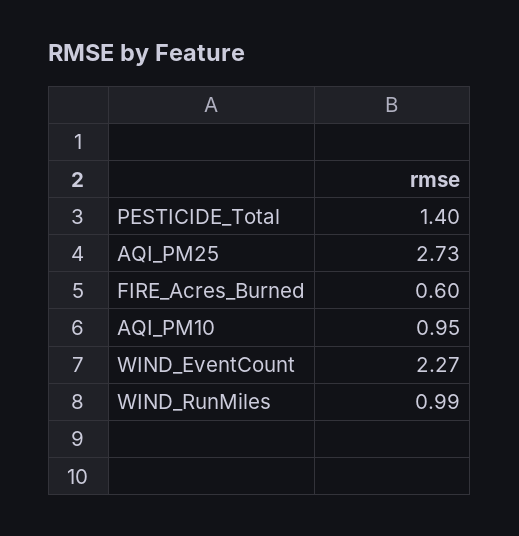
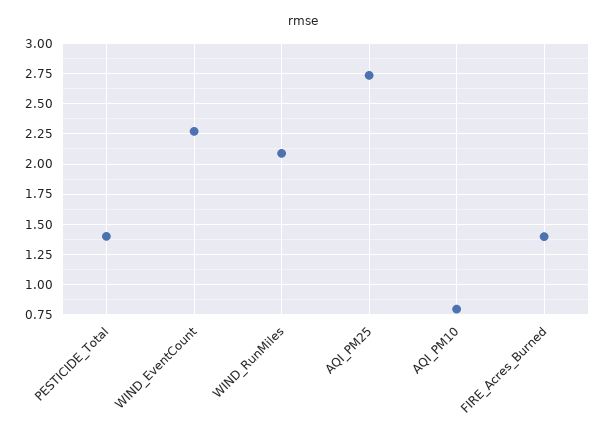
FIRE_Acres_Burned: 0.6 -> 1.4
AQI_PM10: 0.95 -> 0.8
WIND_RunMiles: 0.99 -> 2.1

